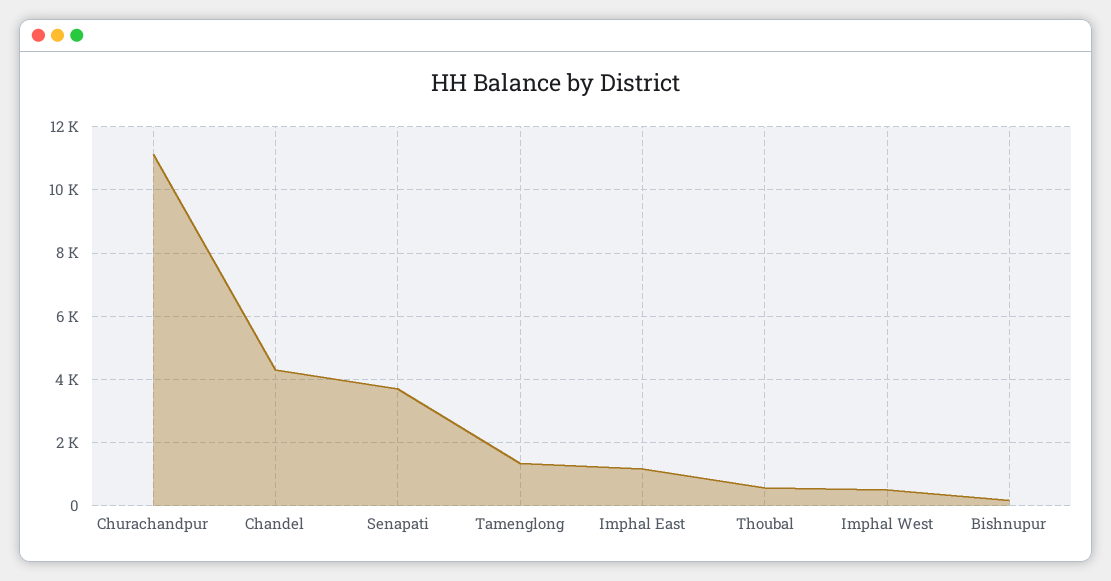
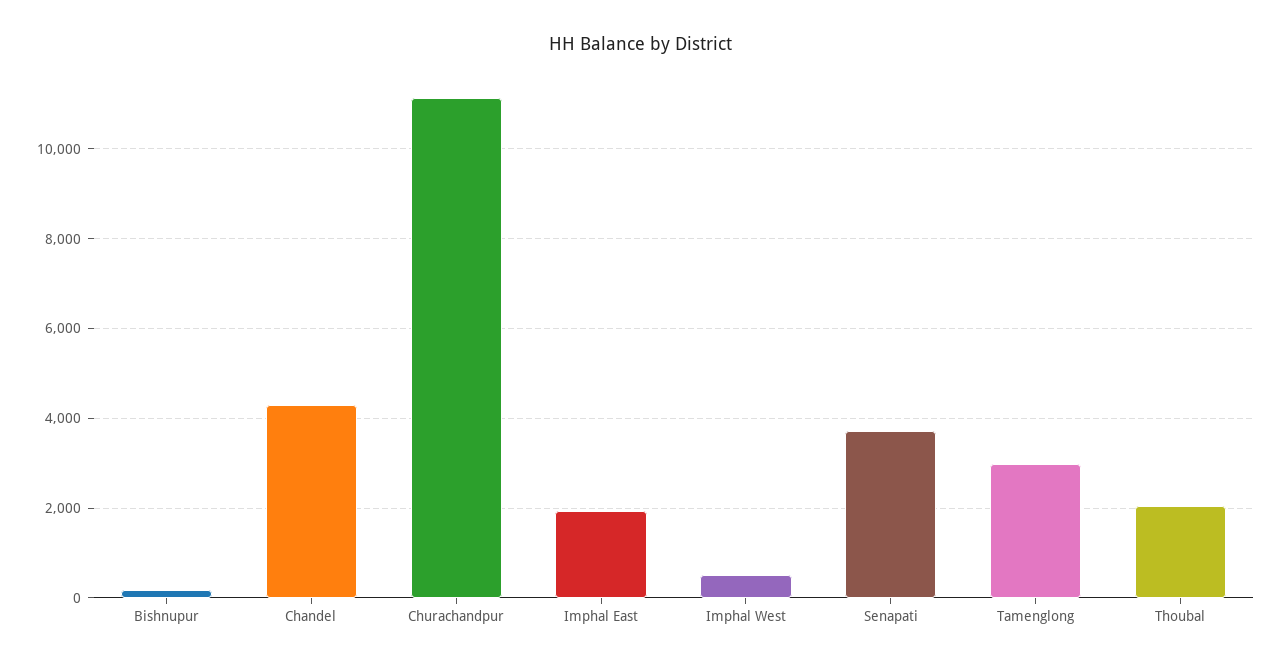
Tamenglong: 1400 -> 3000
Imphal East: 1200 -> 2000
Thoubal: 600 -> 2000

